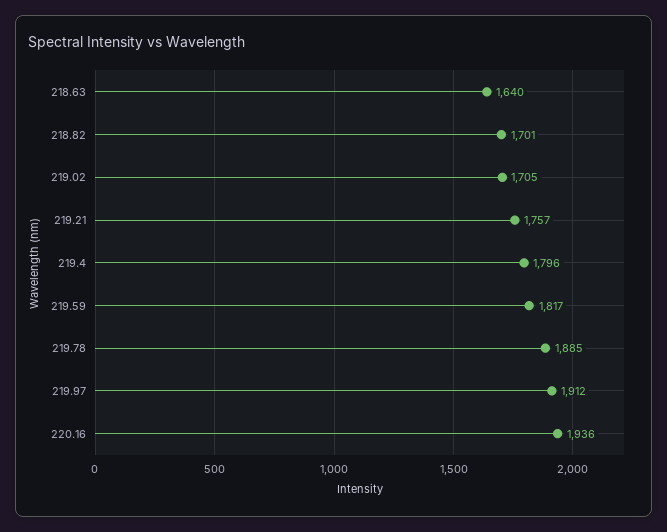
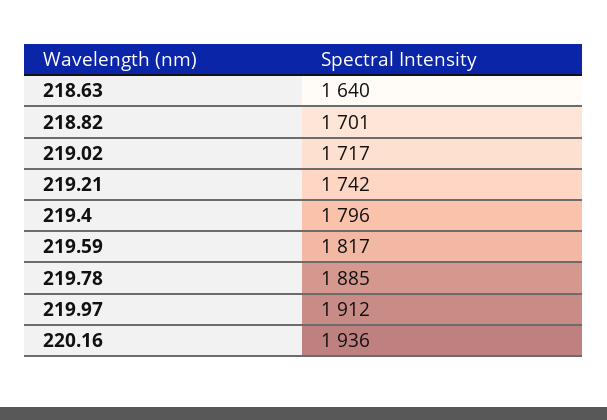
219.02: 1705 -> 1717
219.21: 1757 -> 1742

